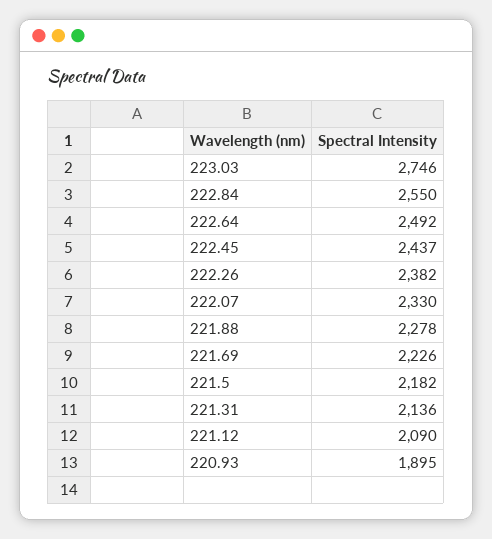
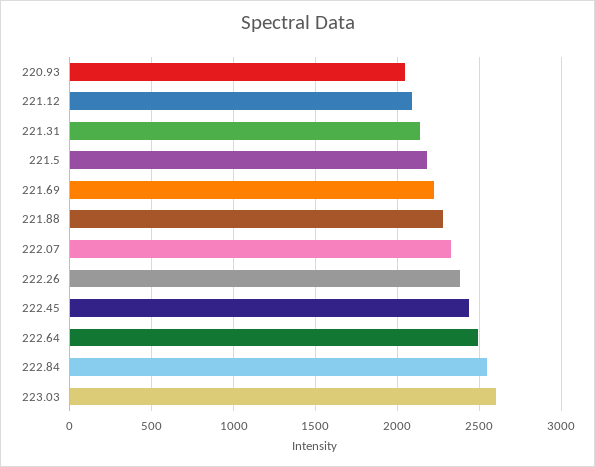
223.03: 2746 -> 2600
220.93: 1895 -> 2050

